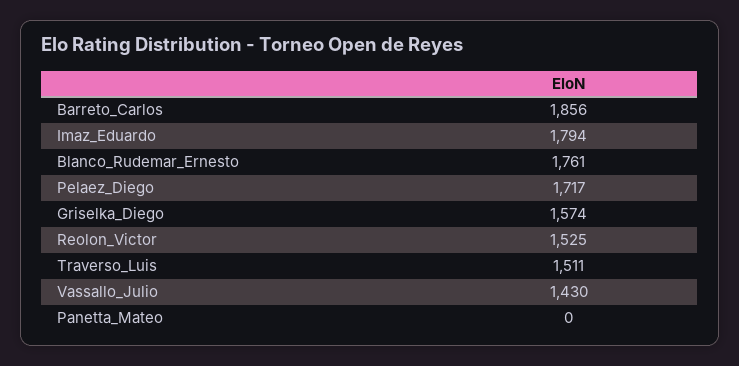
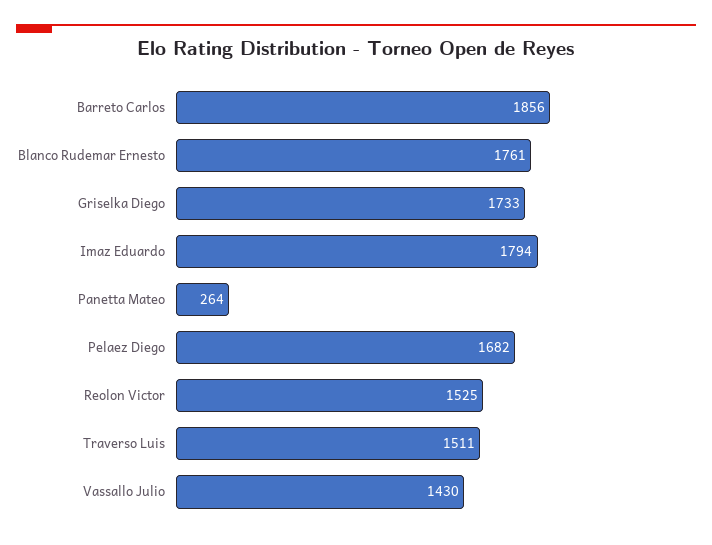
Pelaez_Diego: 1717 -> 1682
Griselka_Diego: 1574 -> 1733
Panetta_Mateo: 0 -> 264

